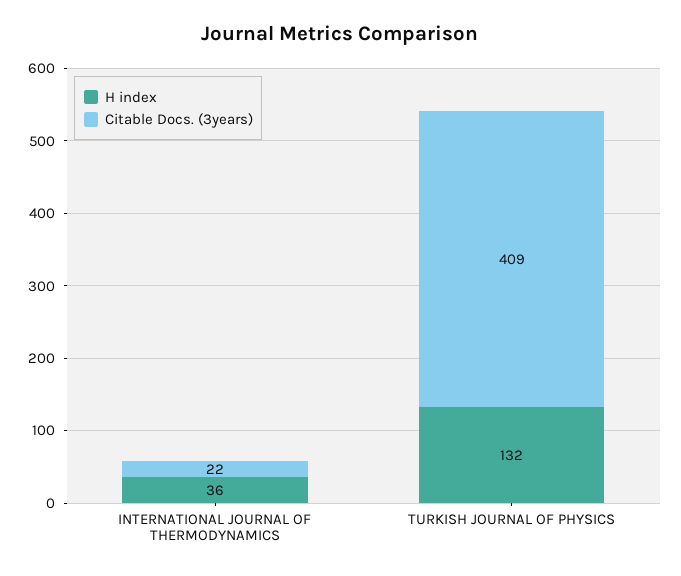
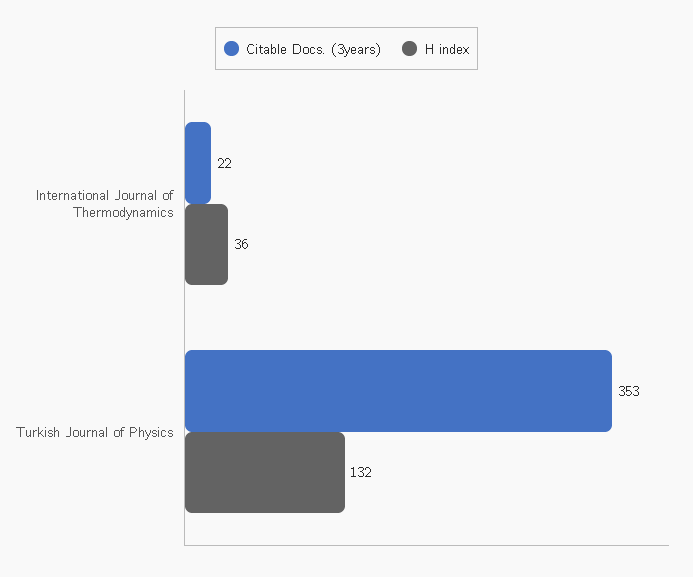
Citable Docs. (3years), TURKISH JOURNAL OF PHYSICS: 409 -> 353

